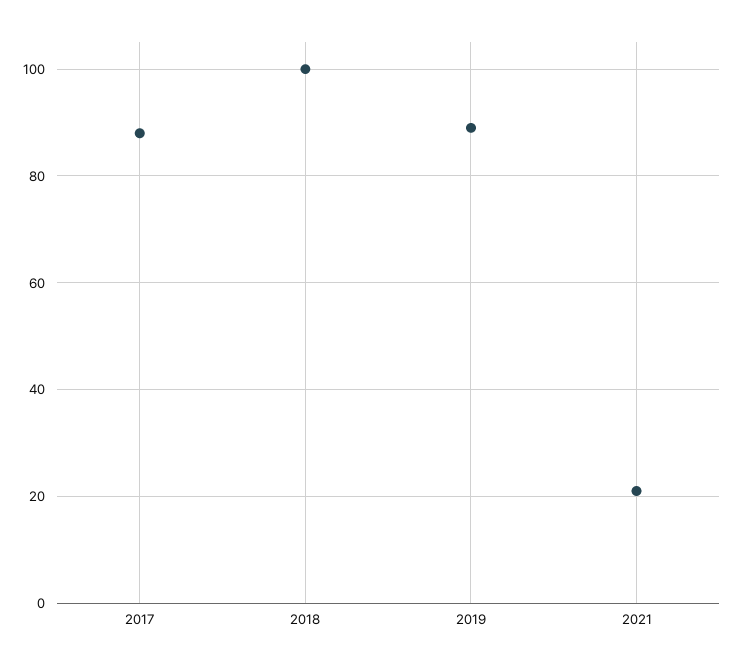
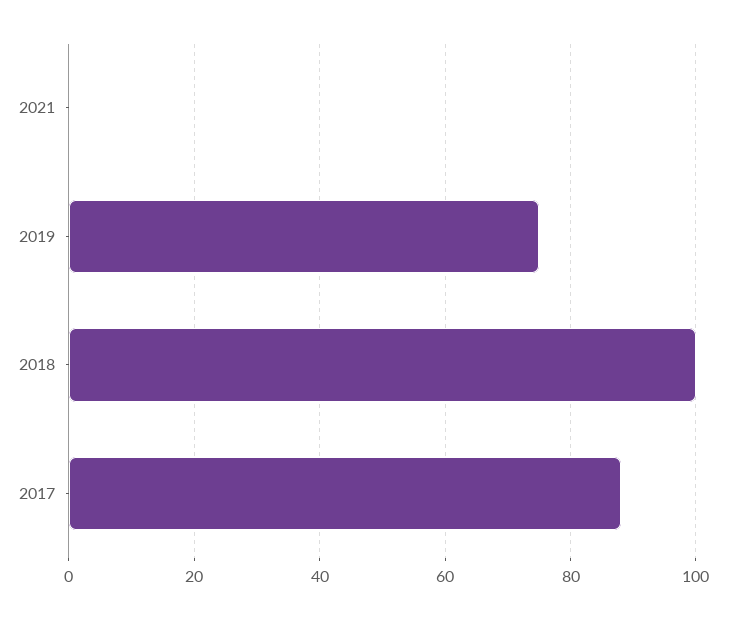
2019: 90 -> 75
2021: 20 -> 0

